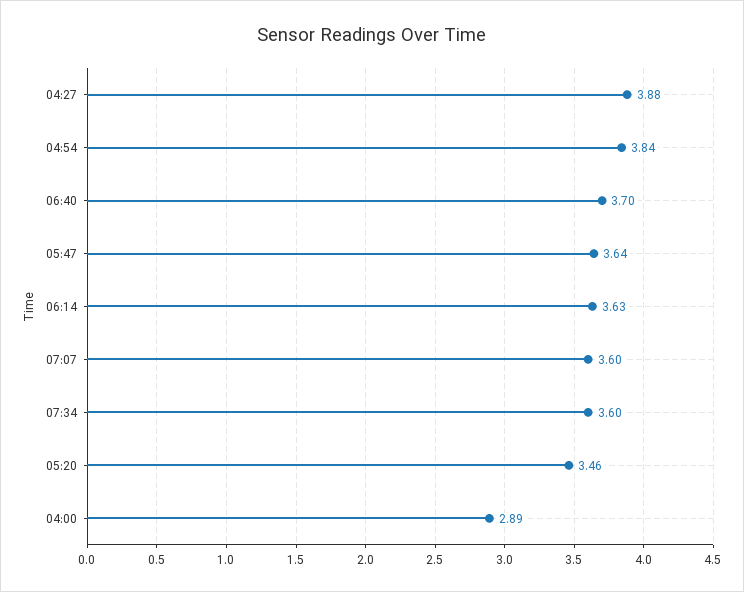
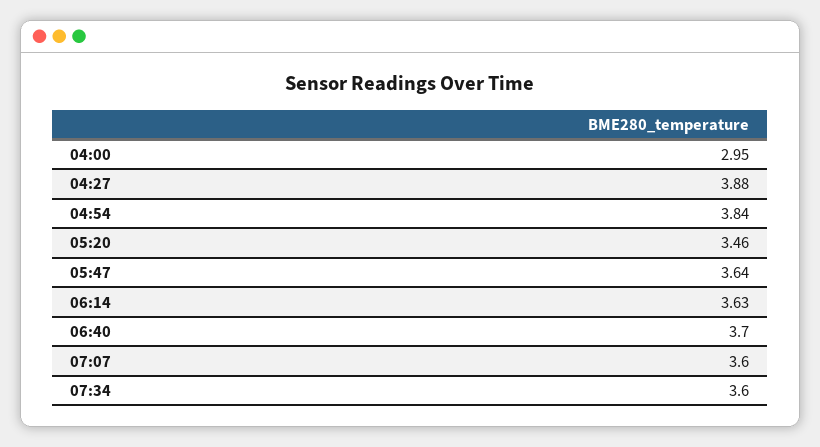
04:00: 2.89 -> 2.95

